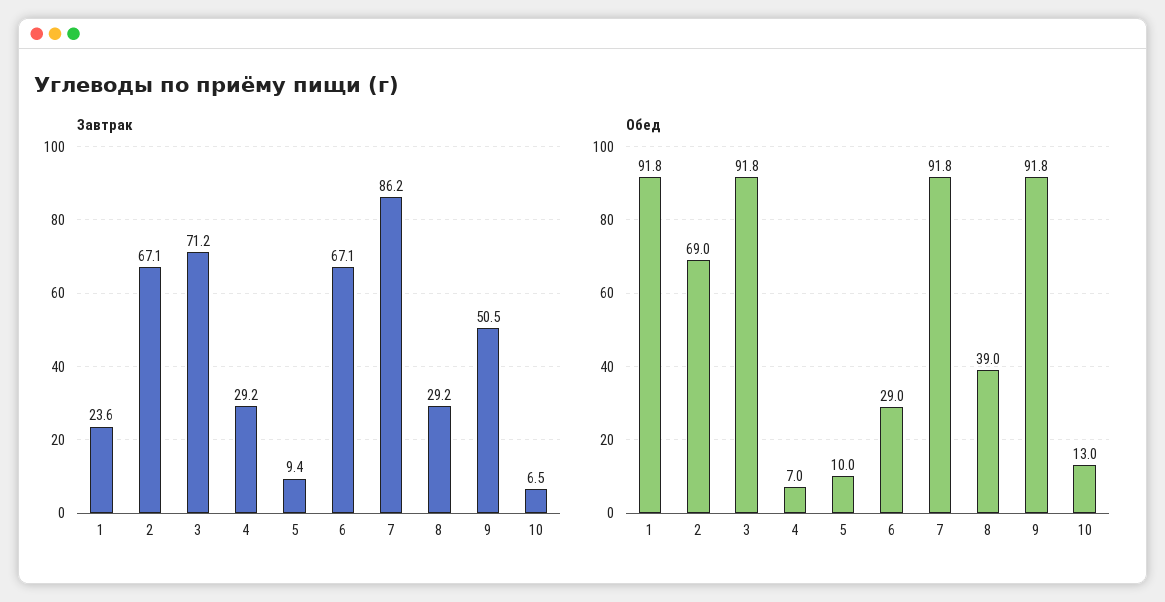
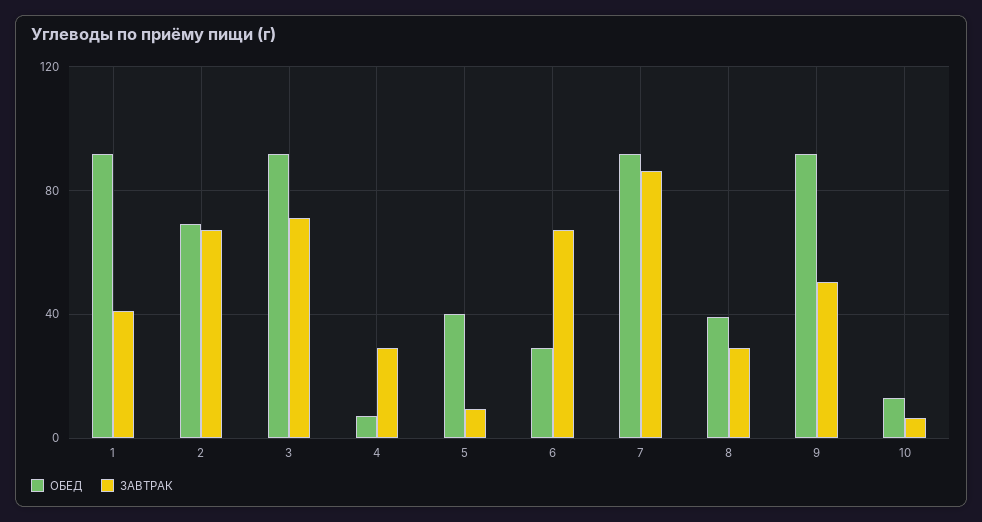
Завтрак, 1: 23.6 -> 40
Обед, 5: 10 -> 40

